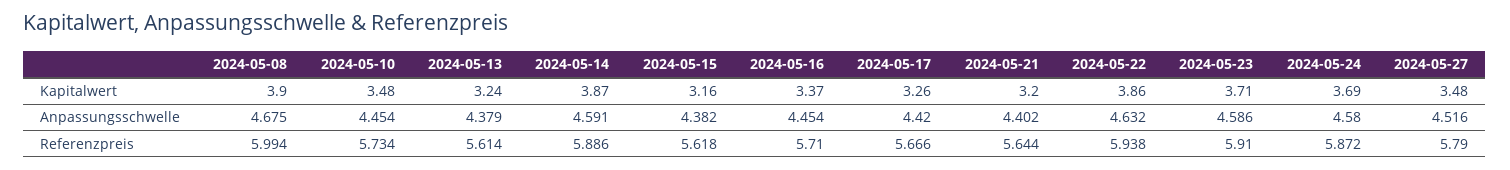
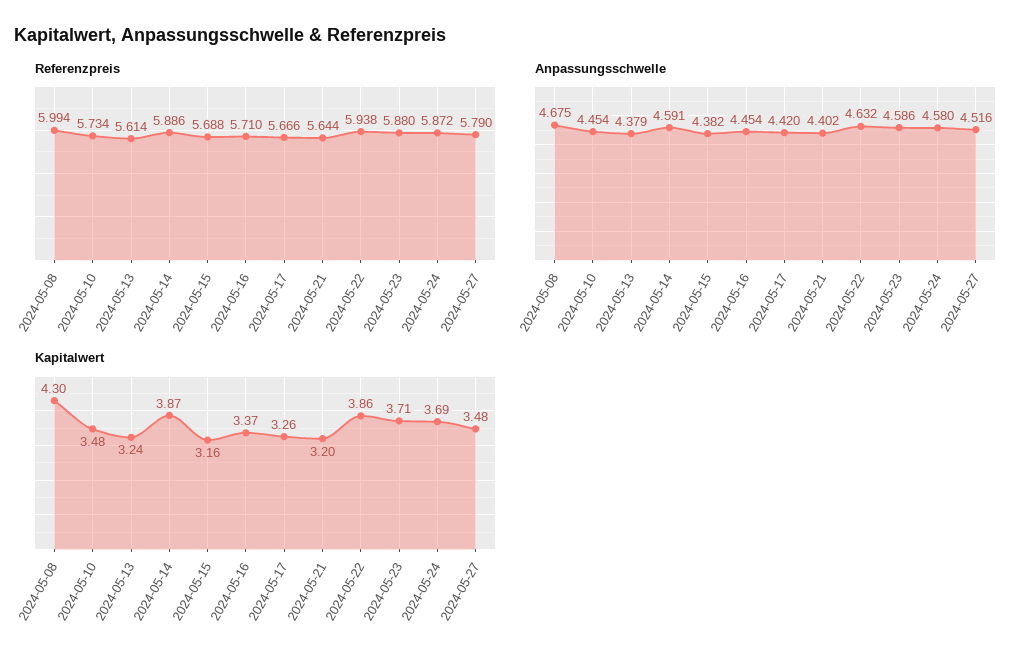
Kapitalwert, 2024-05-08: 3.9 -> 4.3
Referenzpreis, 2024-05-15: 5.618 -> 5.688
Referenzpreis, 2024-05-23: 5.91 -> 5.88

